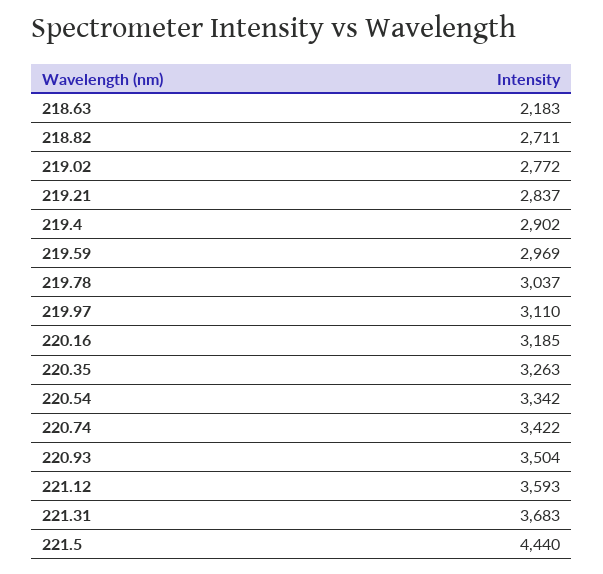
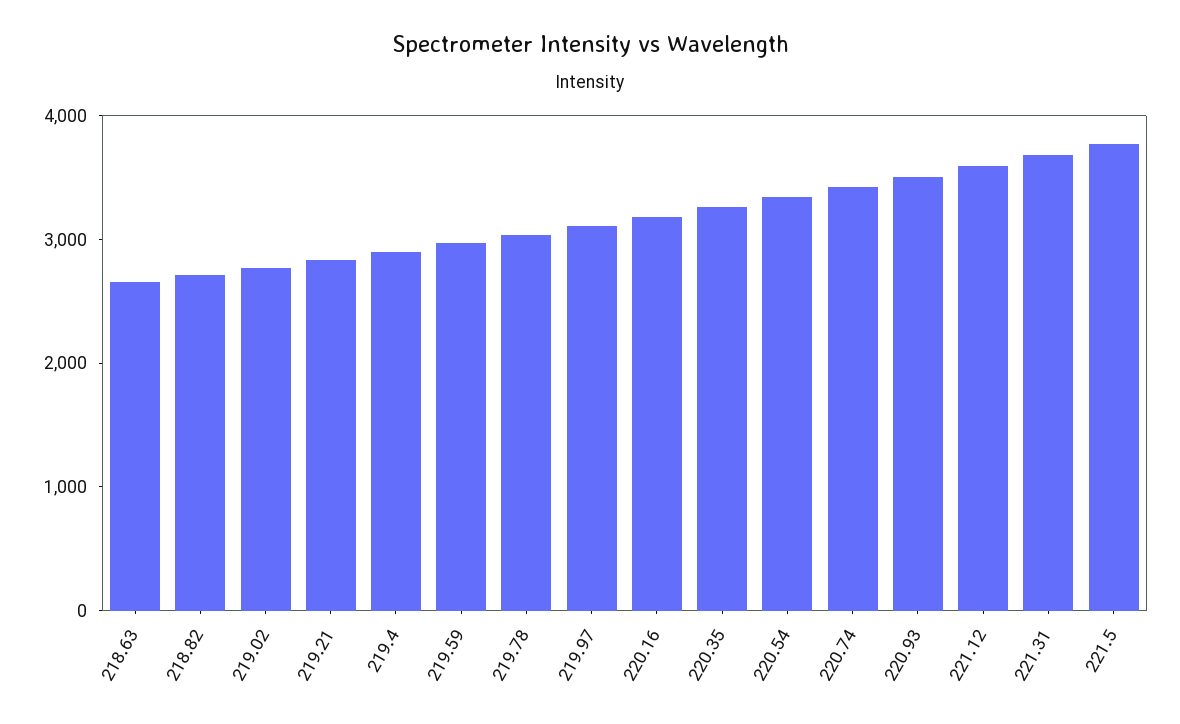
218.63: 2183 -> 2600
221.5: 4440 -> 3800

